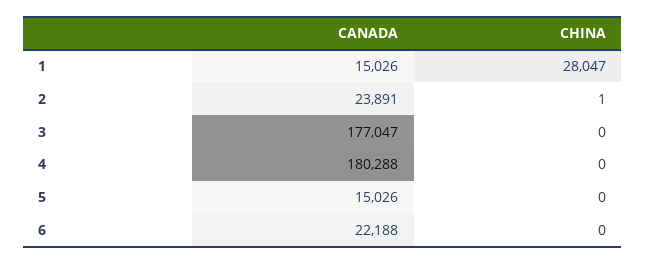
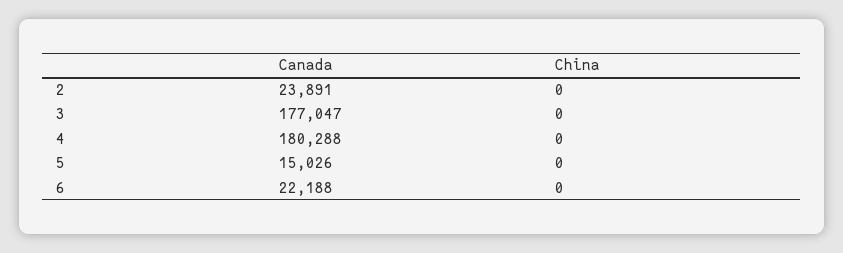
CANADA, 1: 15026 -> none
CHINA, 1: 28047 -> none
CHINA, 2: 1 -> 0

